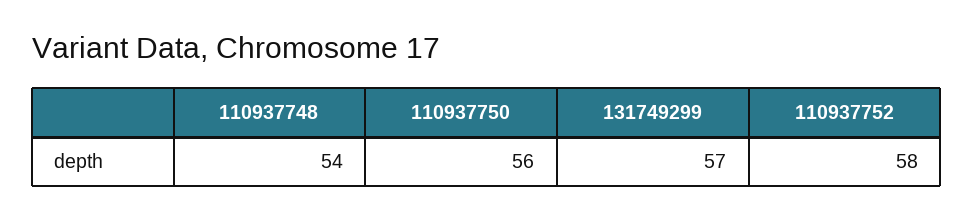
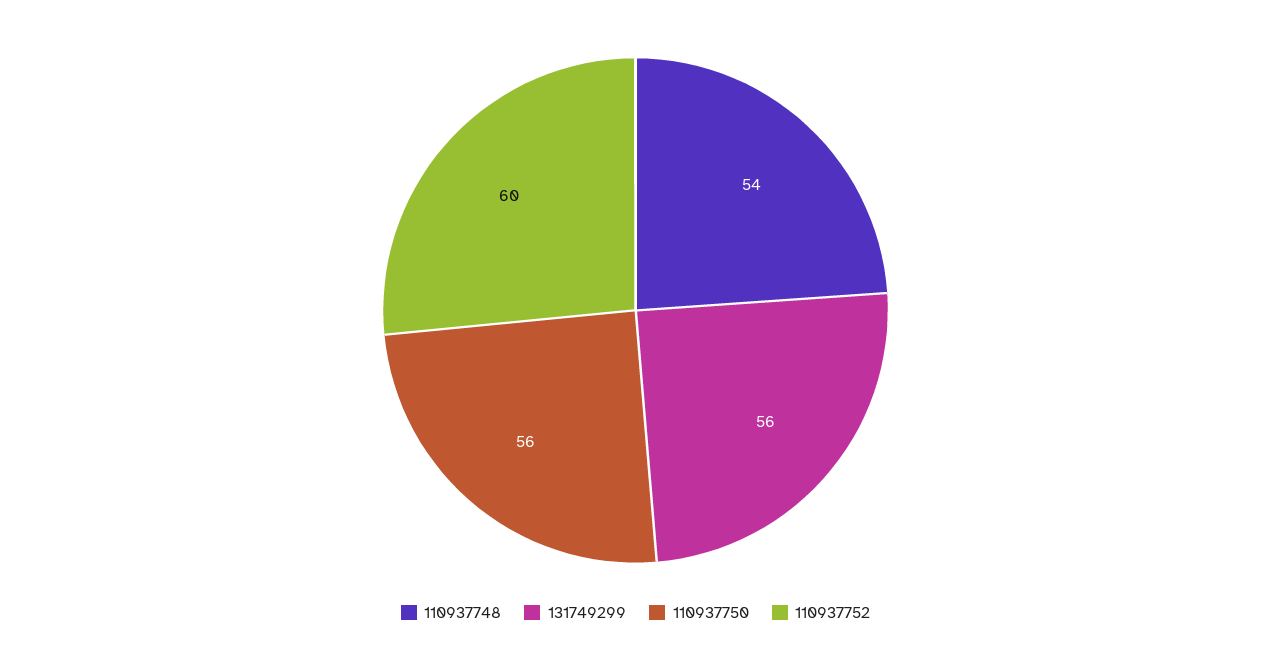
131749299: 57 -> 56
110937752: 58 -> 60

